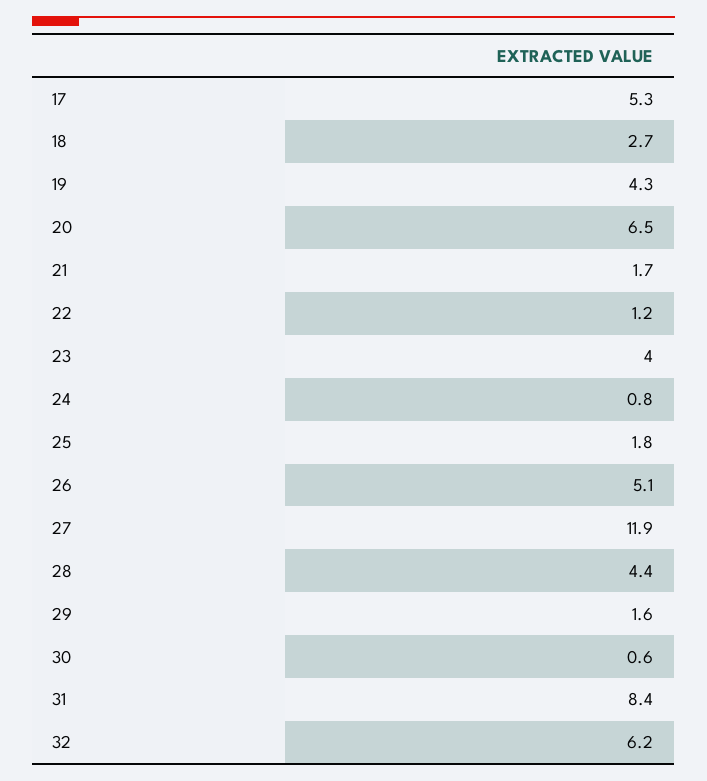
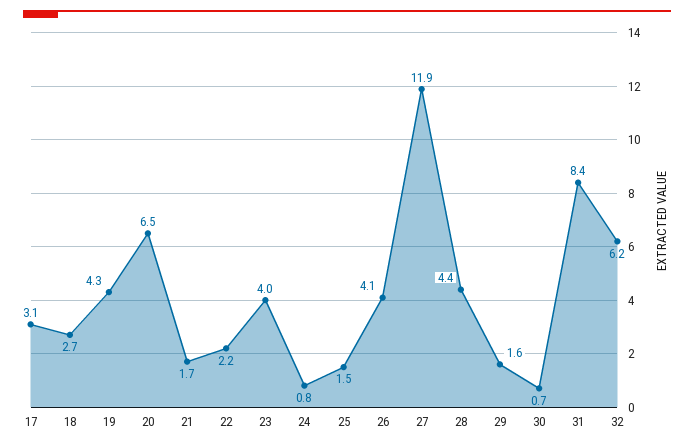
17: 5.3 -> 3.1
22: 1.2 -> 2.2
25: 1.8 -> 1.5
26: 5.1 -> 4.1
30: 0.6 -> 0.7

